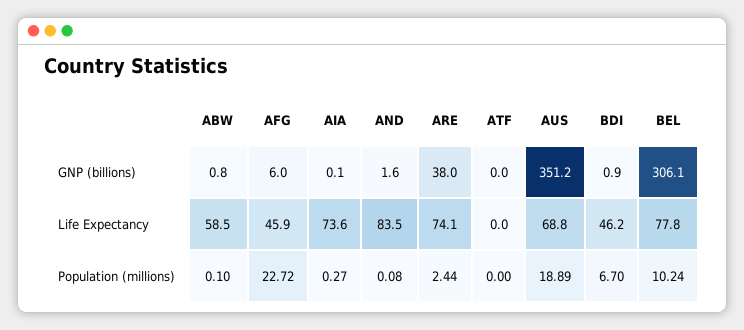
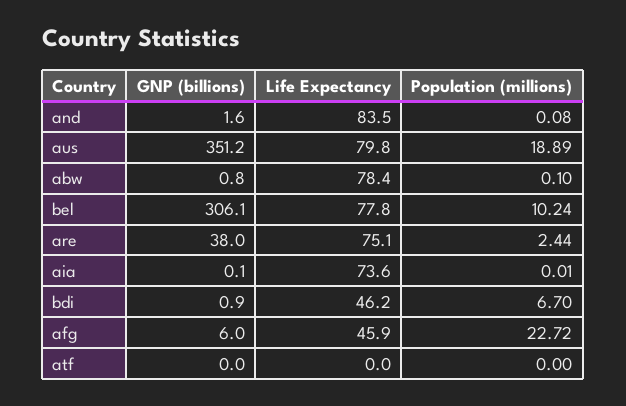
ABW, Life Expectancy: 58.5 -> 78.4
ARE, Life Expectancy: 74.1 -> 75.1
AUS, Life Expectancy: 68.8 -> 79.8
AIA, Population (millions): 0.27 -> 0.01

